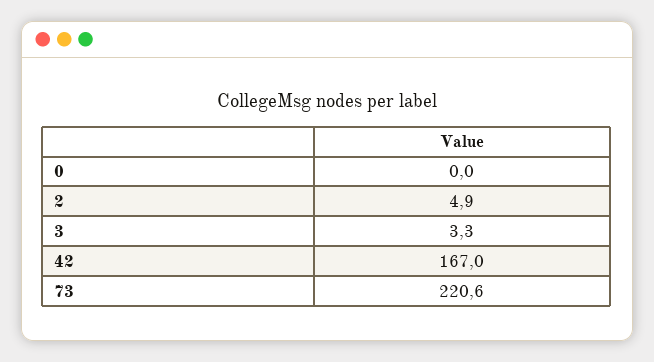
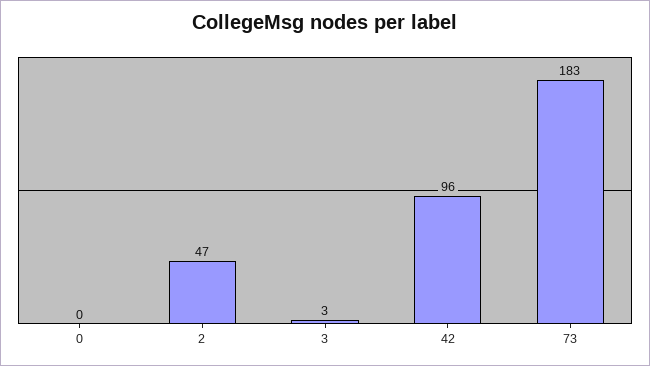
2: 4.9 -> 47
42: 167 -> 96
73: 220.6 -> 183

